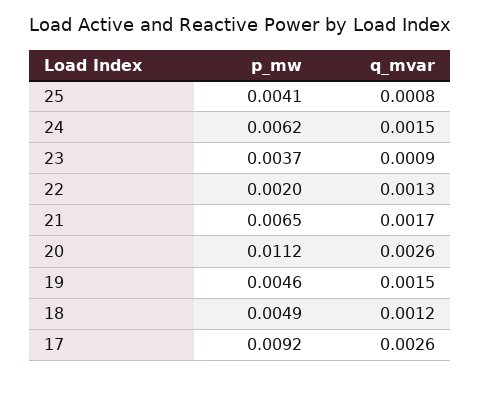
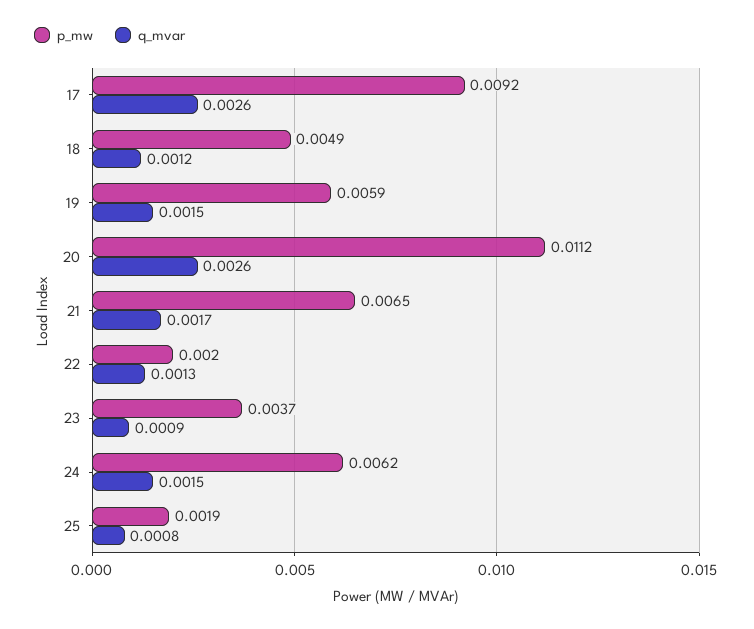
p_mw, 25: 0.0041 -> 0.0019
p_mw, 19: 0.0046 -> 0.0059

